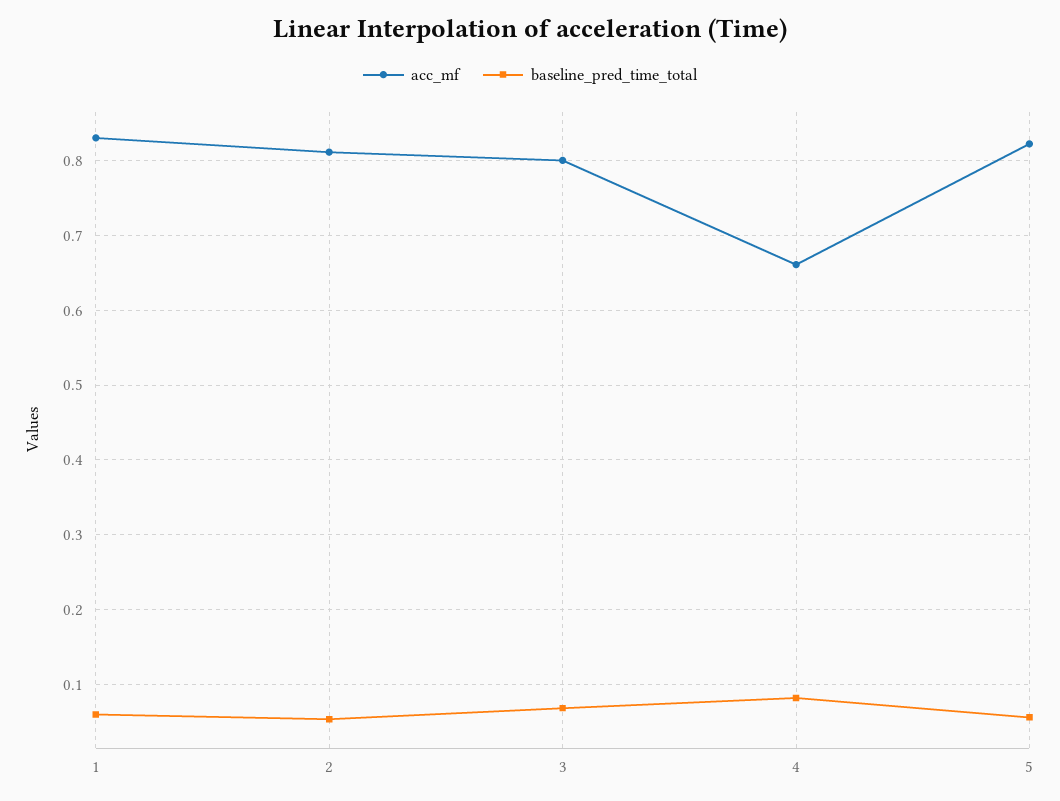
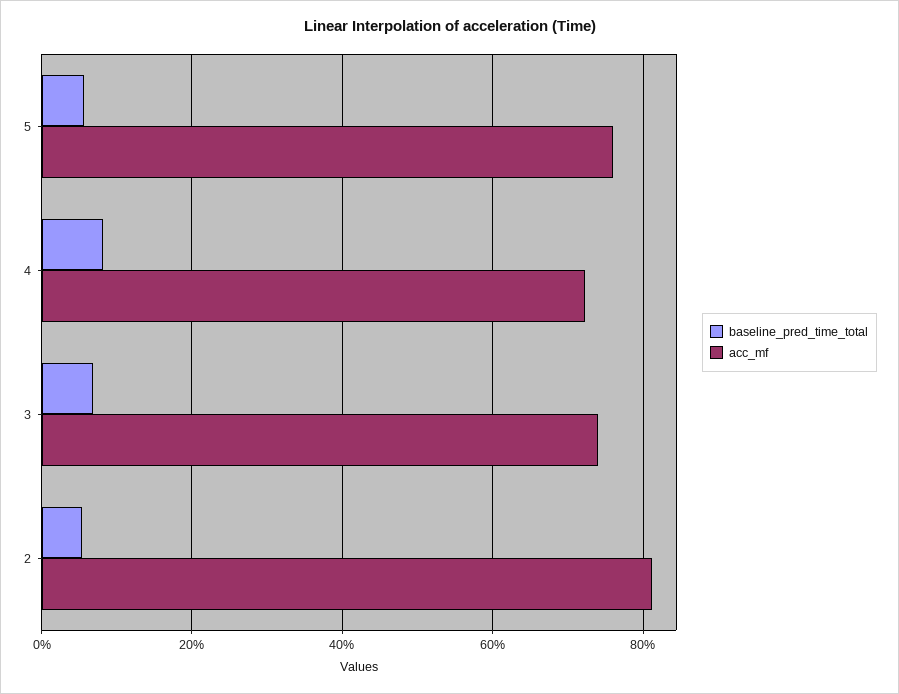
acc_mf, 1: 0.83 -> none
baseline_pred_time_total, 1: 0.06 -> none
acc_mf, 3: 0.8 -> 0.74
acc_mf, 4: 0.66 -> 0.72
acc_mf, 5: 0.82 -> 0.76

